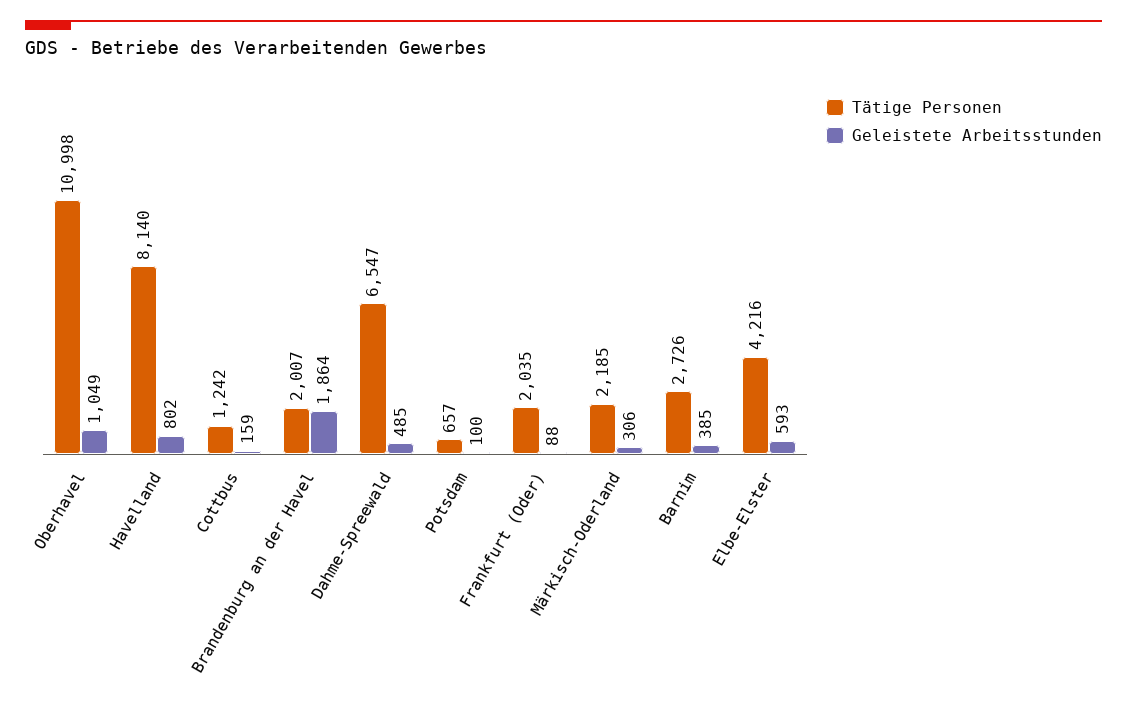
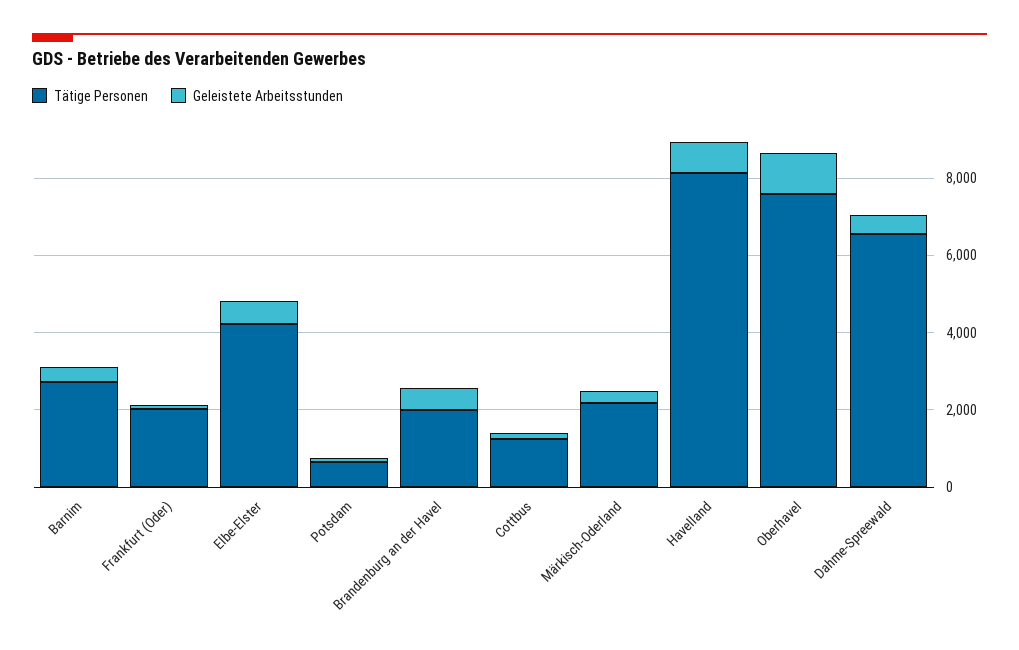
Tätige Personen, Oberhavel: 10998 -> 7500
Geleistete Arbeitsstunden, Brandenburg an der Havel: 1864 -> 500

